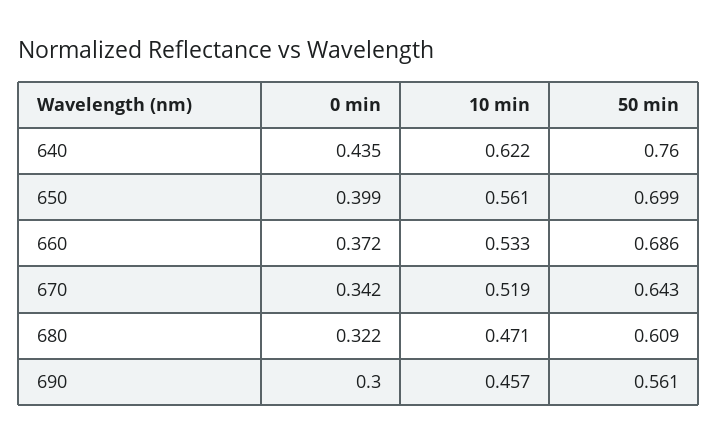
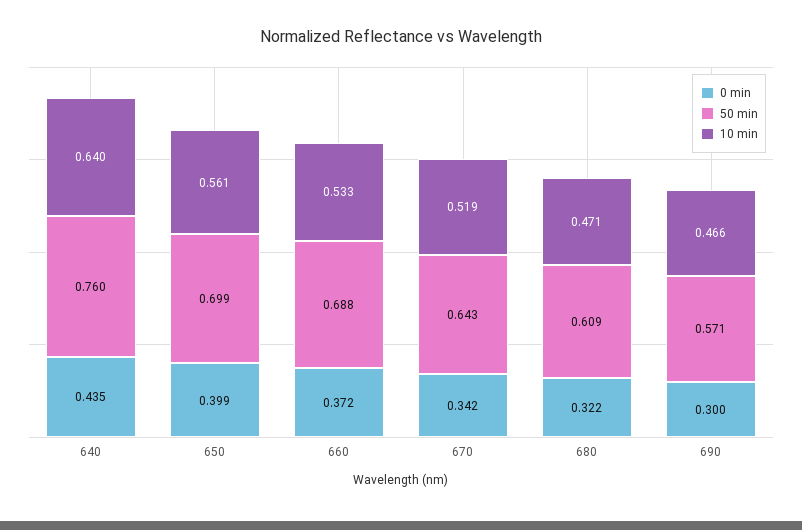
10 min, 640: 0.622 -> 0.64
50 min, 660: 0.686 -> 0.688
10 min, 690: 0.457 -> 0.466
50 min, 690: 0.561 -> 0.571

